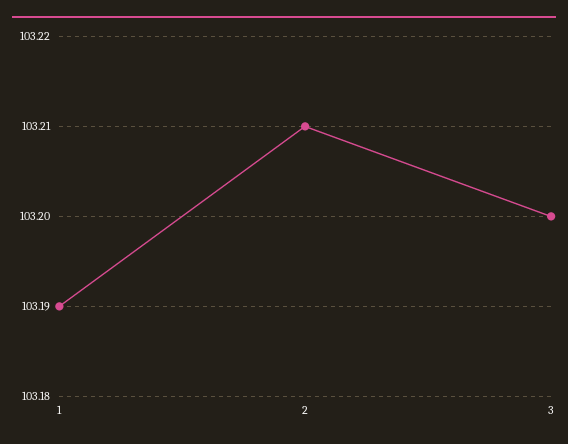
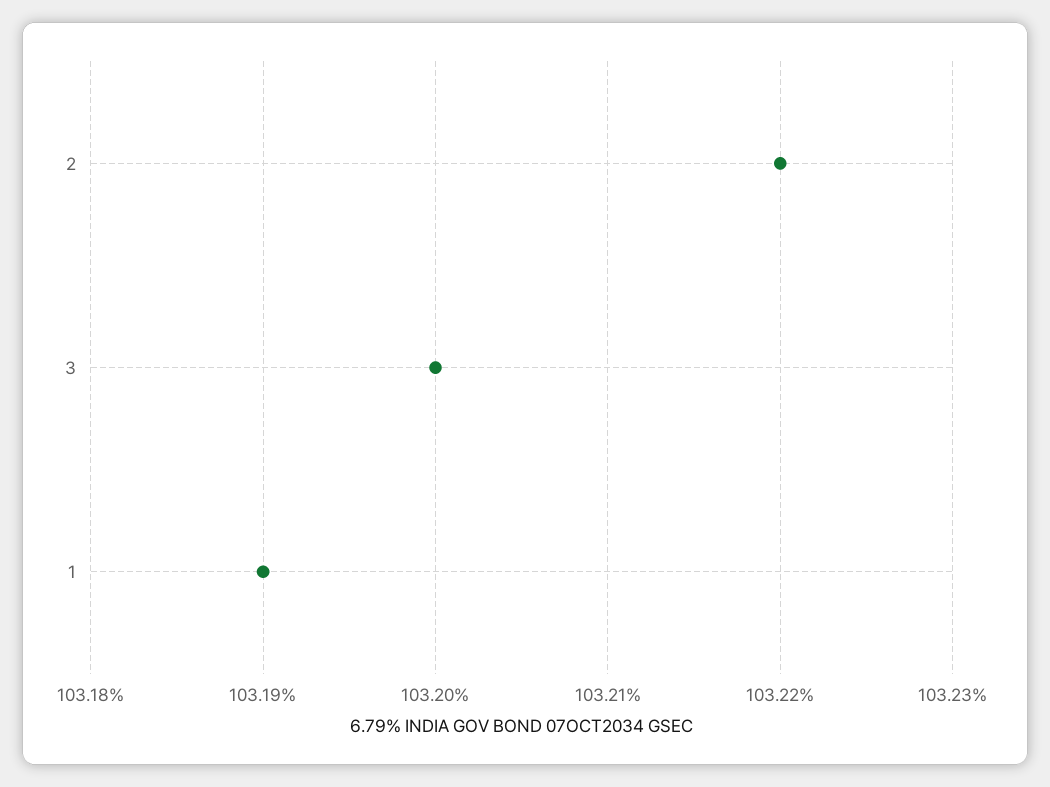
2: 103.21 -> 103.22

